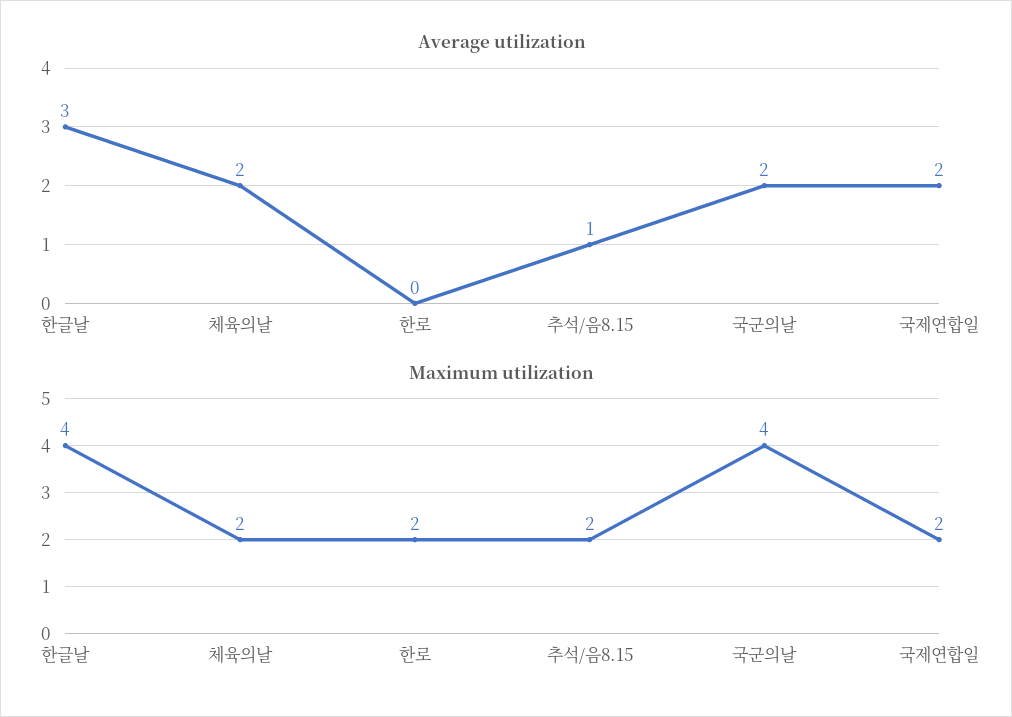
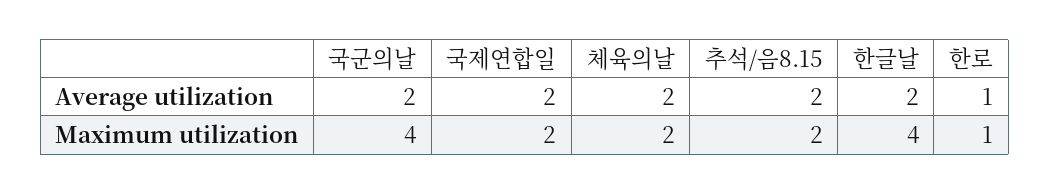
Average utilization, 한글날: 3 -> 2
Average utilization, 한로: 0 -> 1
Average utilization, 추석/음8.15: 1 -> 2
Maximum utilization, 한로: 2 -> 1

